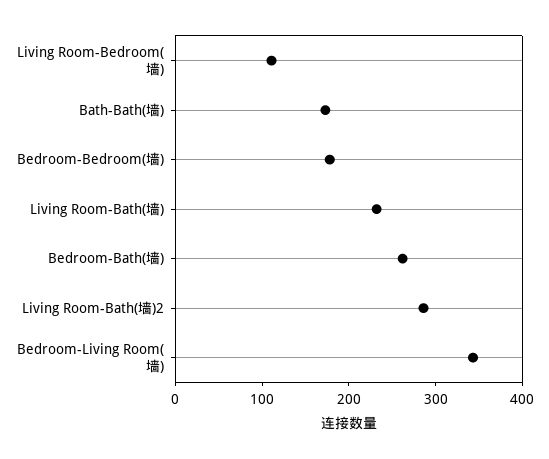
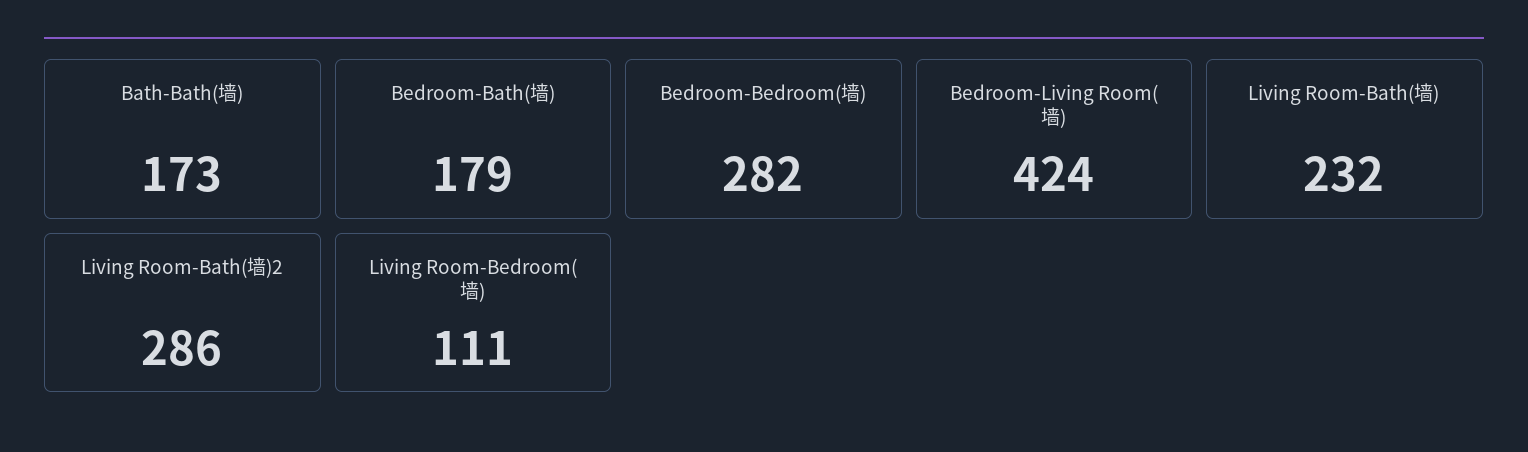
Bedroom-Bedroom(墙): 180 -> 282
Bedroom-Bath(墙): 260 -> 179
Bedroom-Living Room(墙): 340 -> 424

